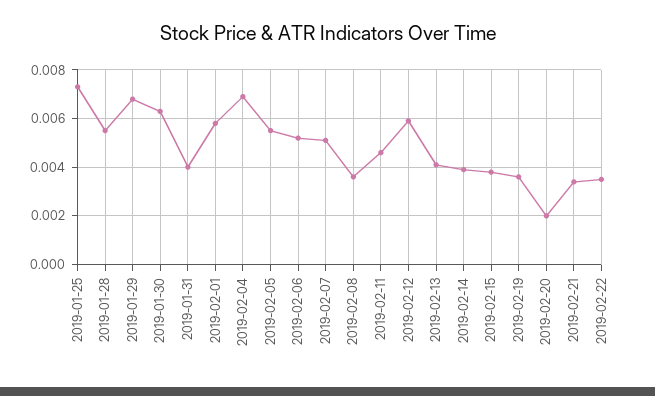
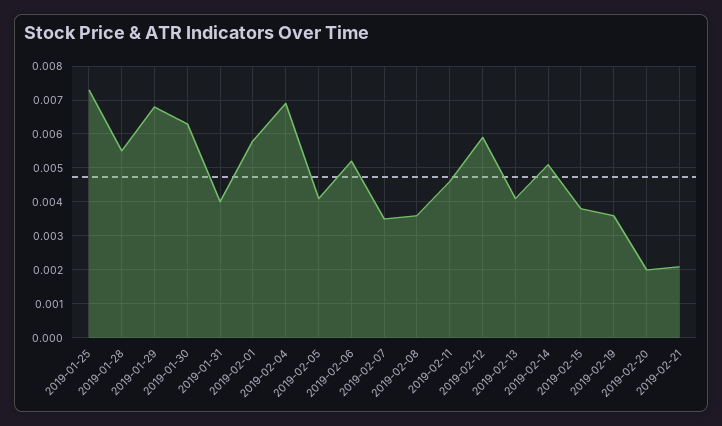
2019-02-05: 0.0055 -> 0.004
2019-02-07: 0.005 -> 0.0035
2019-02-14: 0.004 -> 0.005
2019-02-21: 0.0035 -> 0.002
2019-02-22: 0.0035 -> none

